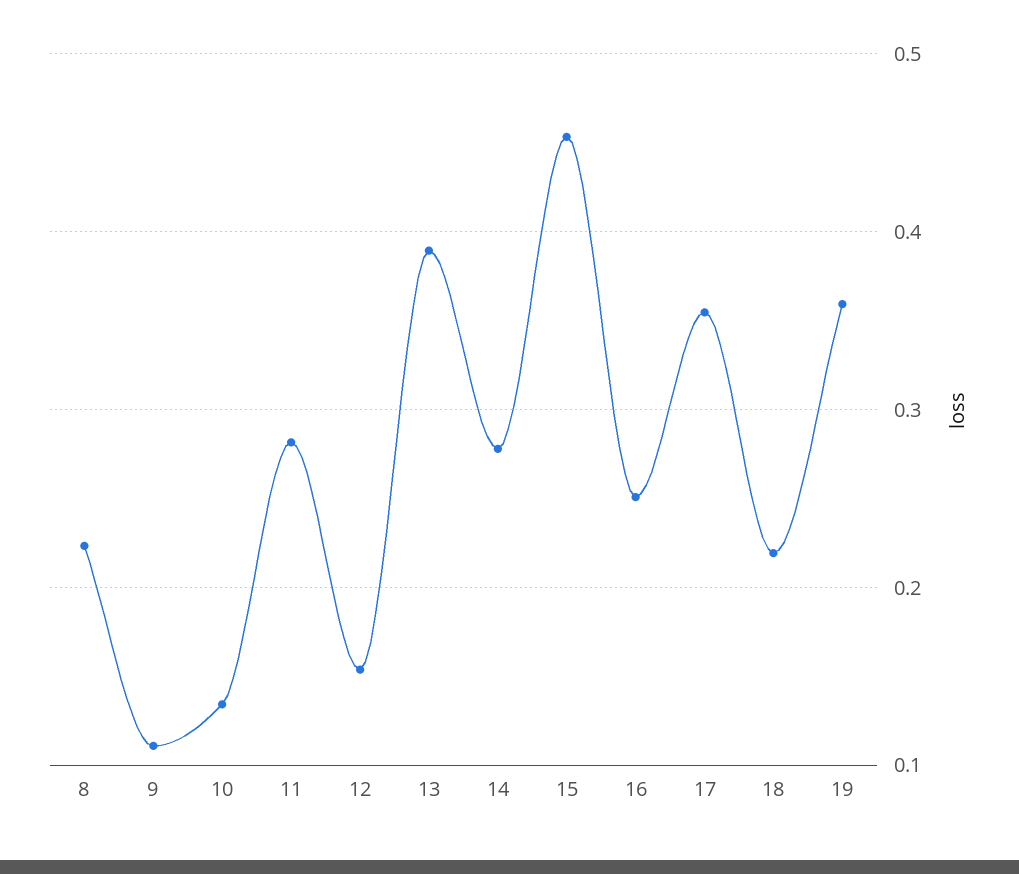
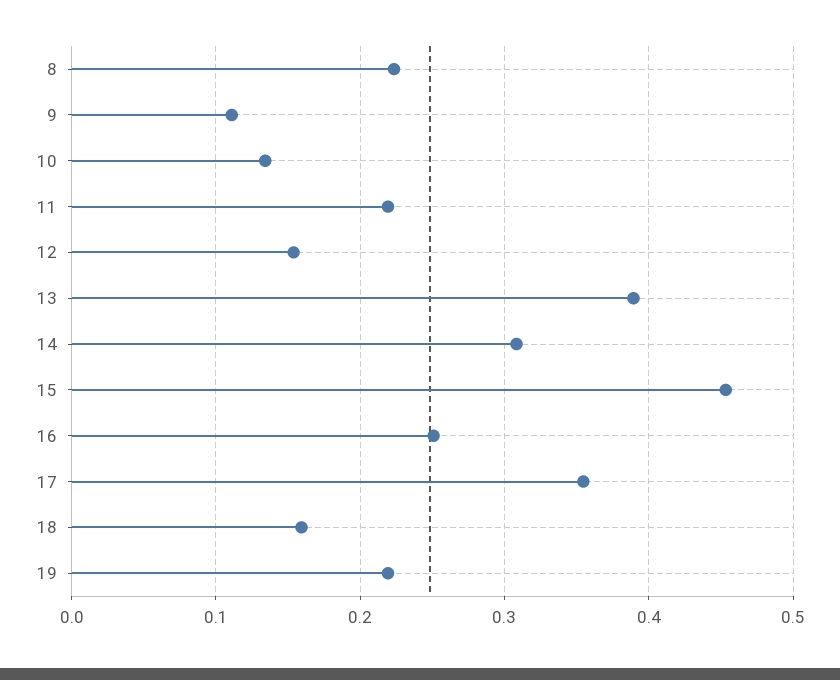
11: 0.28 -> 0.22
14: 0.28 -> 0.31
18: 0.22 -> 0.16
19: 0.36 -> 0.22

